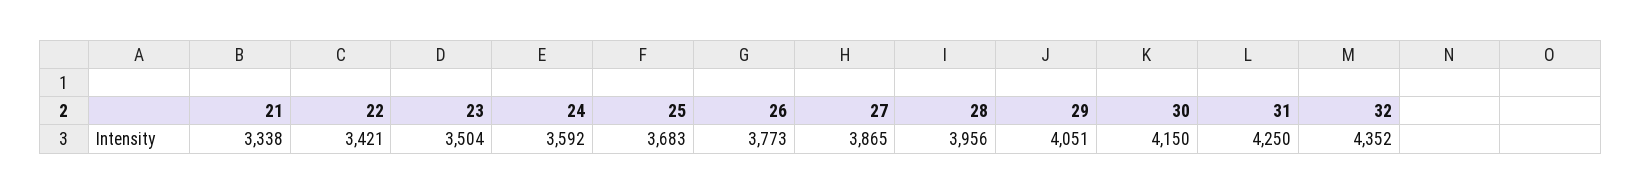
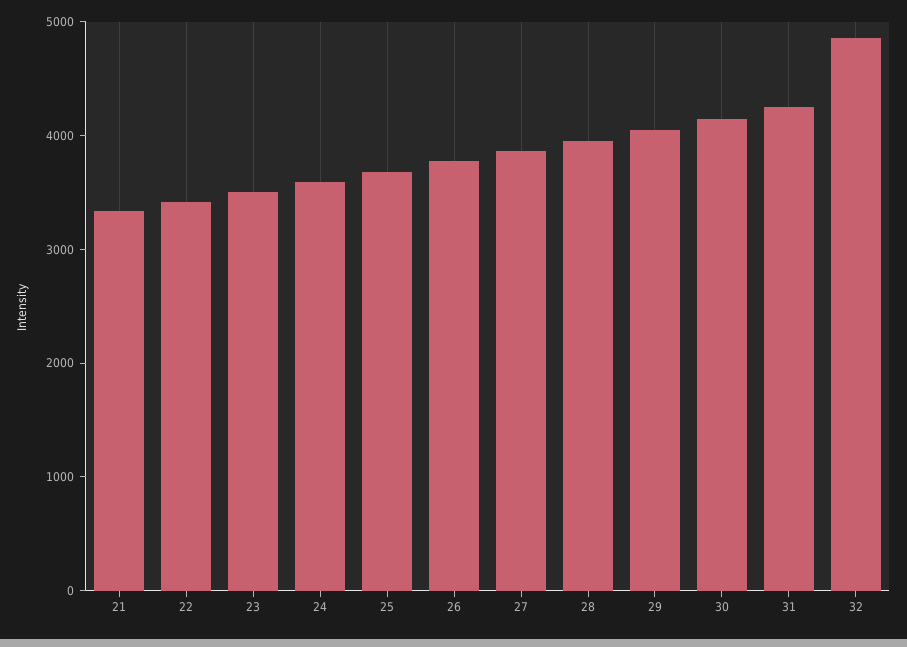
32: 4352 -> 4800

